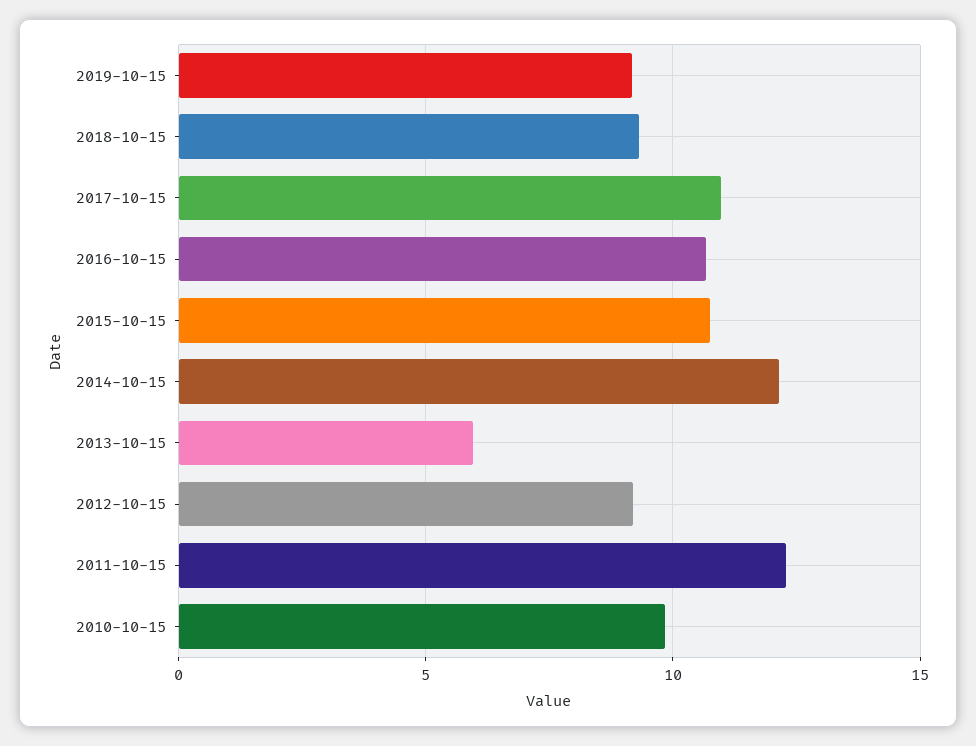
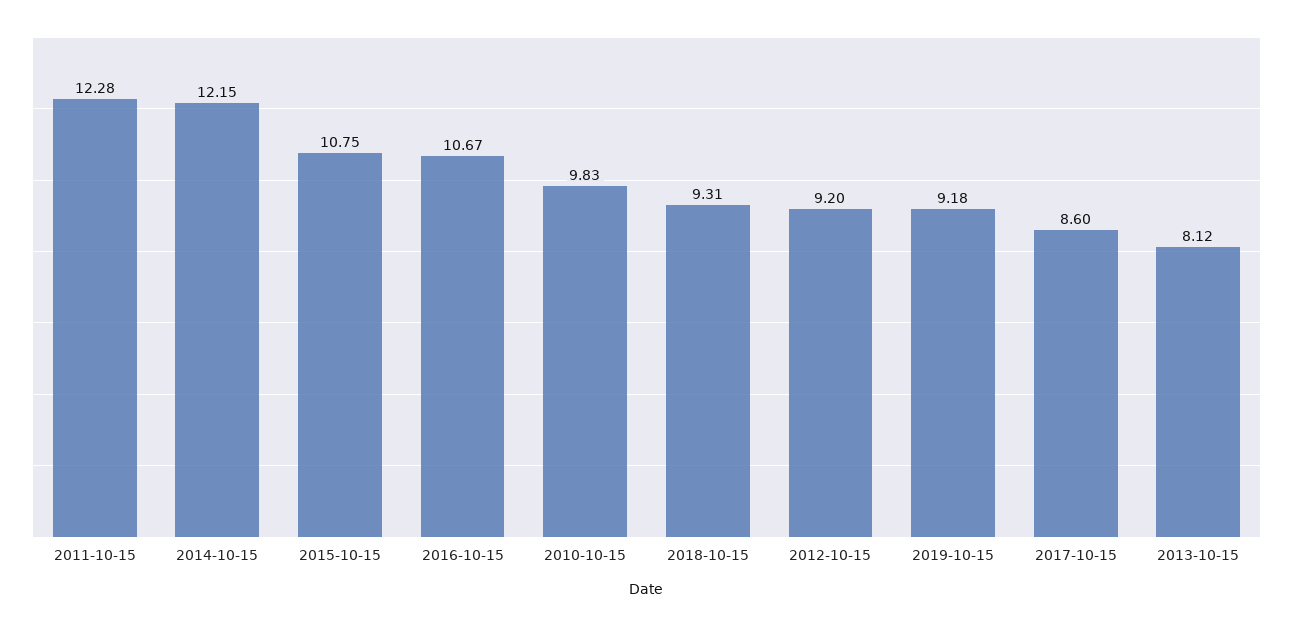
2017-10-15: 11 -> 8.6
2013-10-15: 6 -> 8.12

